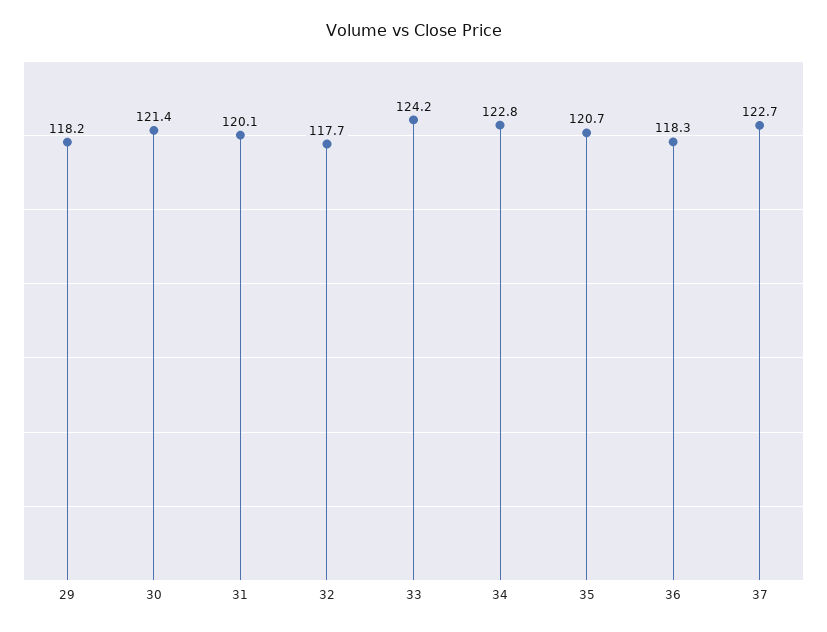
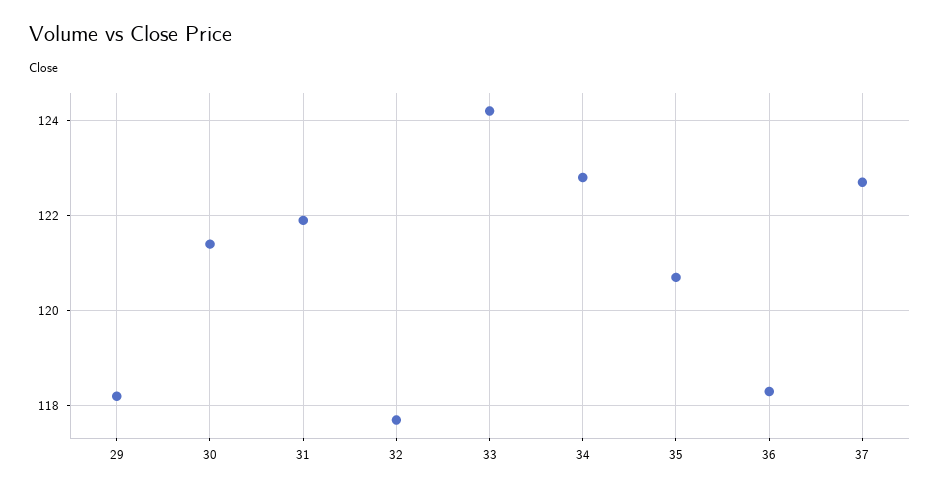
31: 120.1 -> 122

